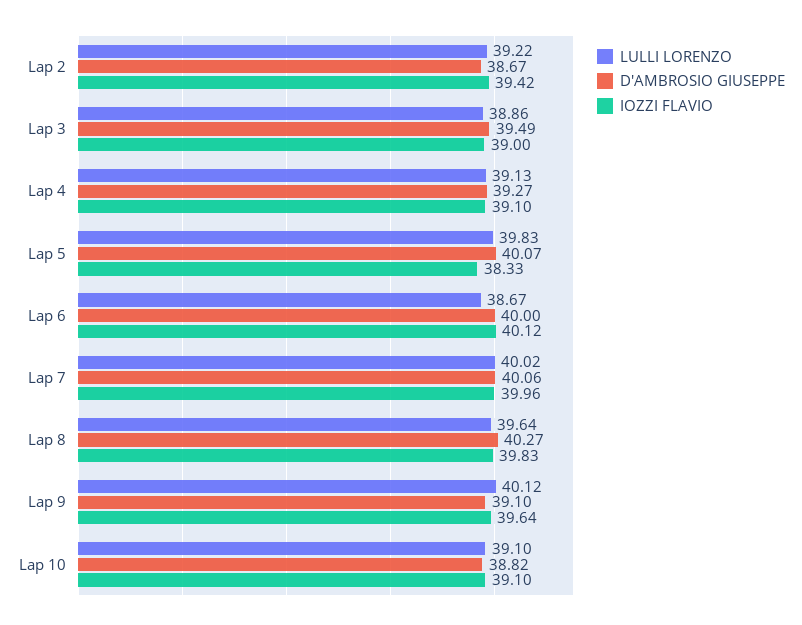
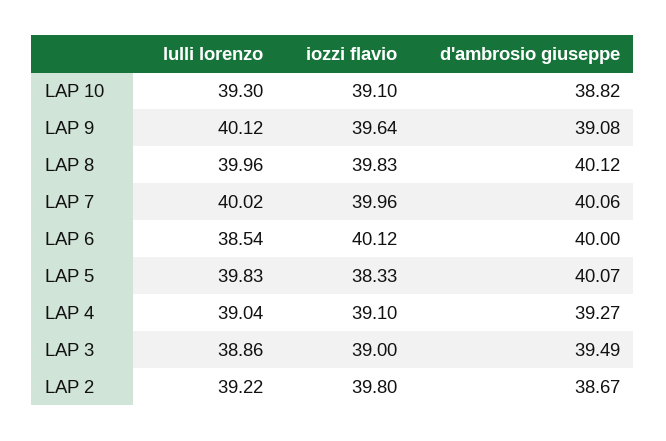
IOZZI FLAVIO, Lap 2: 39.42 -> 39.8
LULLI LORENZO, Lap 4: 39.13 -> 39.04
LULLI LORENZO, Lap 6: 38.67 -> 38.54
LULLI LORENZO, Lap 8: 39.64 -> 39.96
D'AMBROSIO GIUSEPPE, Lap 8: 40.27 -> 40.12
D'AMBROSIO GIUSEPPE, Lap 9: 39.1 -> 39.08
LULLI LORENZO, Lap 10: 39.1 -> 39.3

